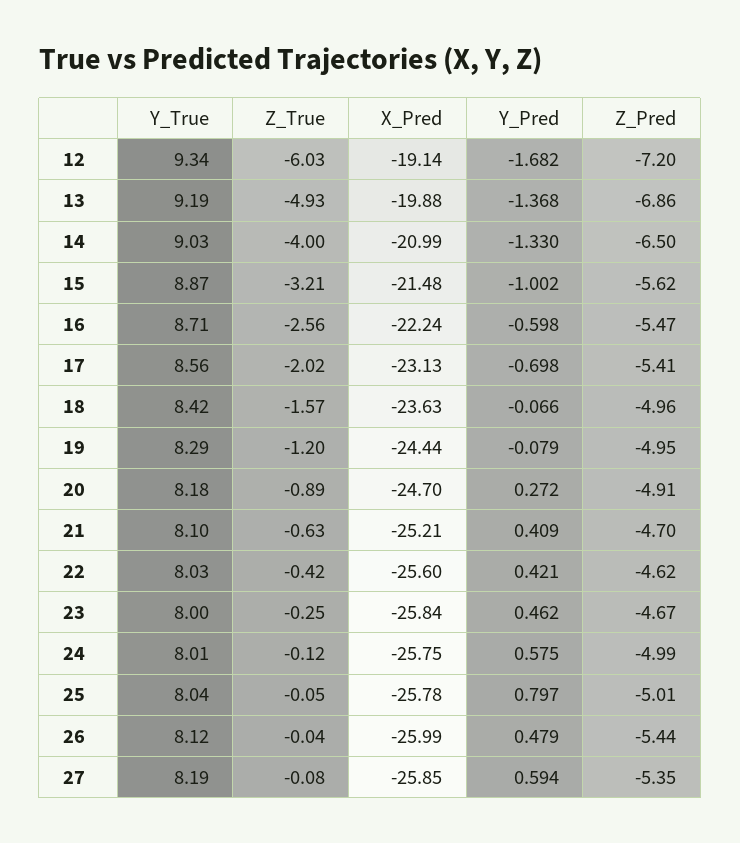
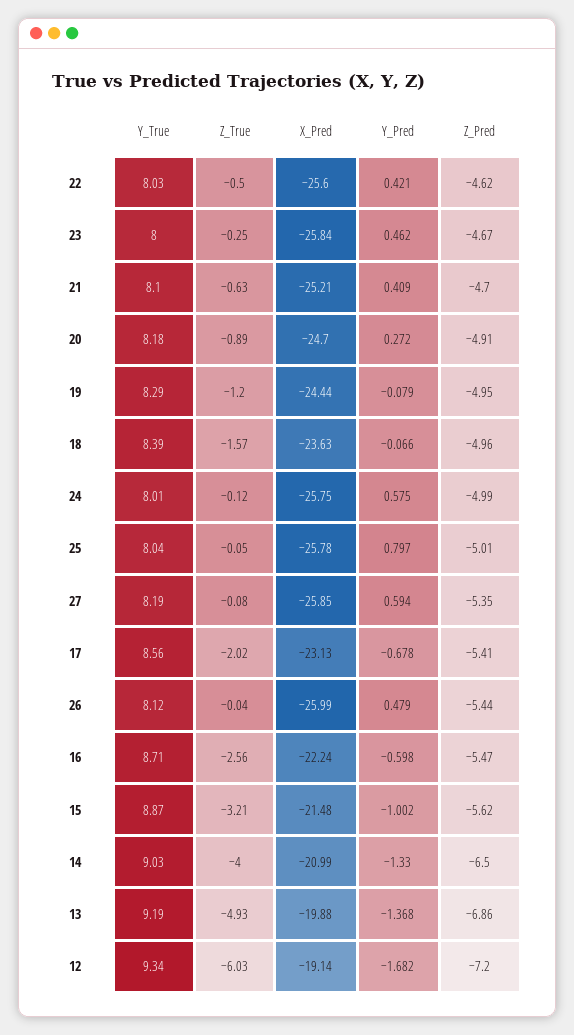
Y_Pred, 17: -0.698 -> -0.678
Y_True, 18: 8.42 -> 8.39
Z_True, 22: -0.42 -> -0.5

